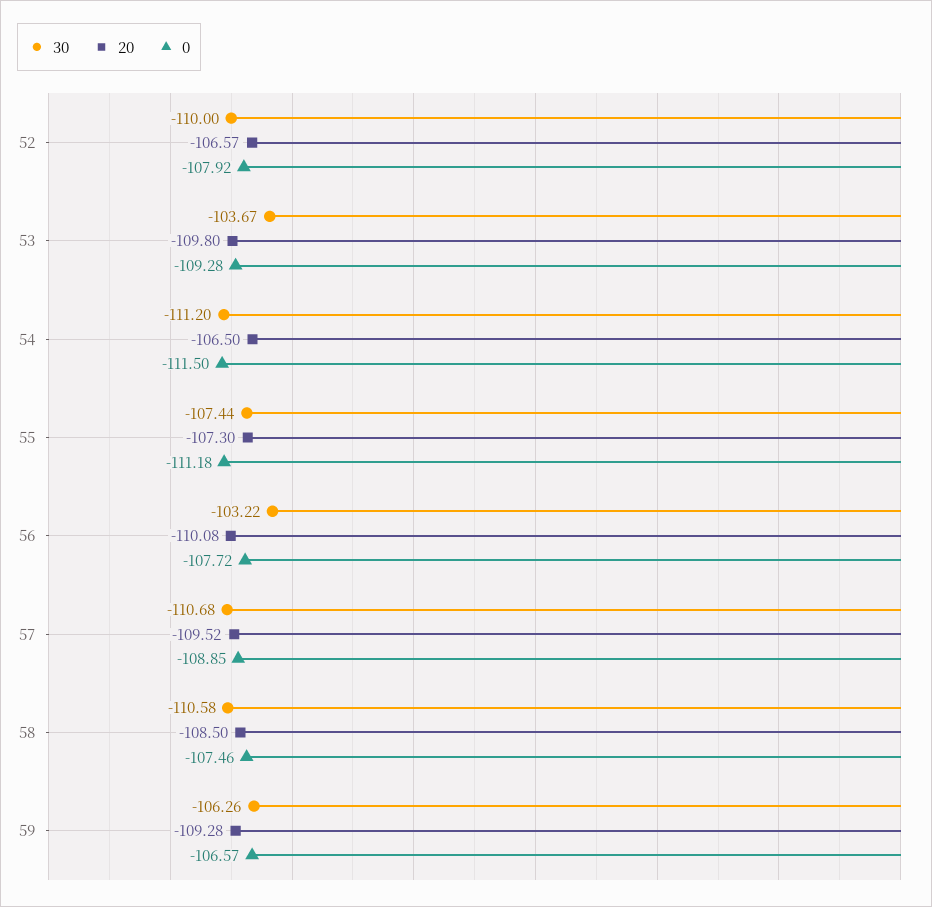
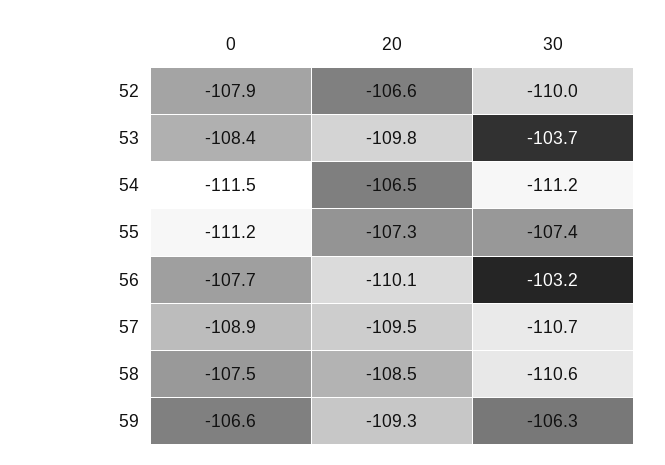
0, 53: -109.28 -> -108.4

